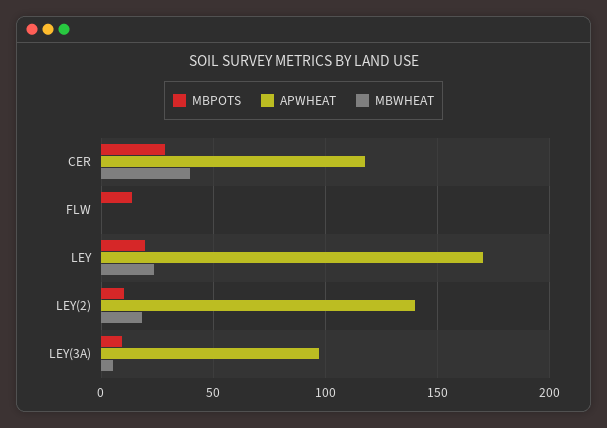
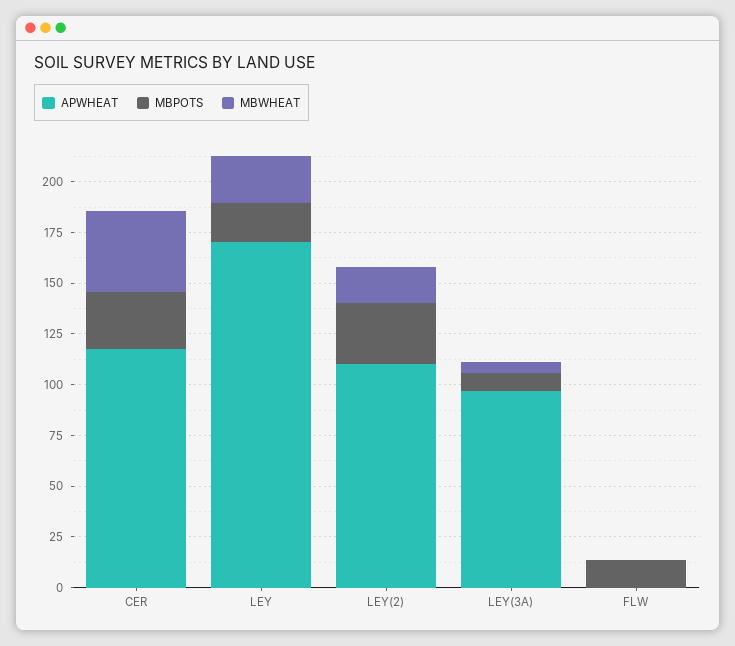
MBPOTS, LEY(2): 10 -> 30
APWHEAT, LEY(2): 140 -> 110

